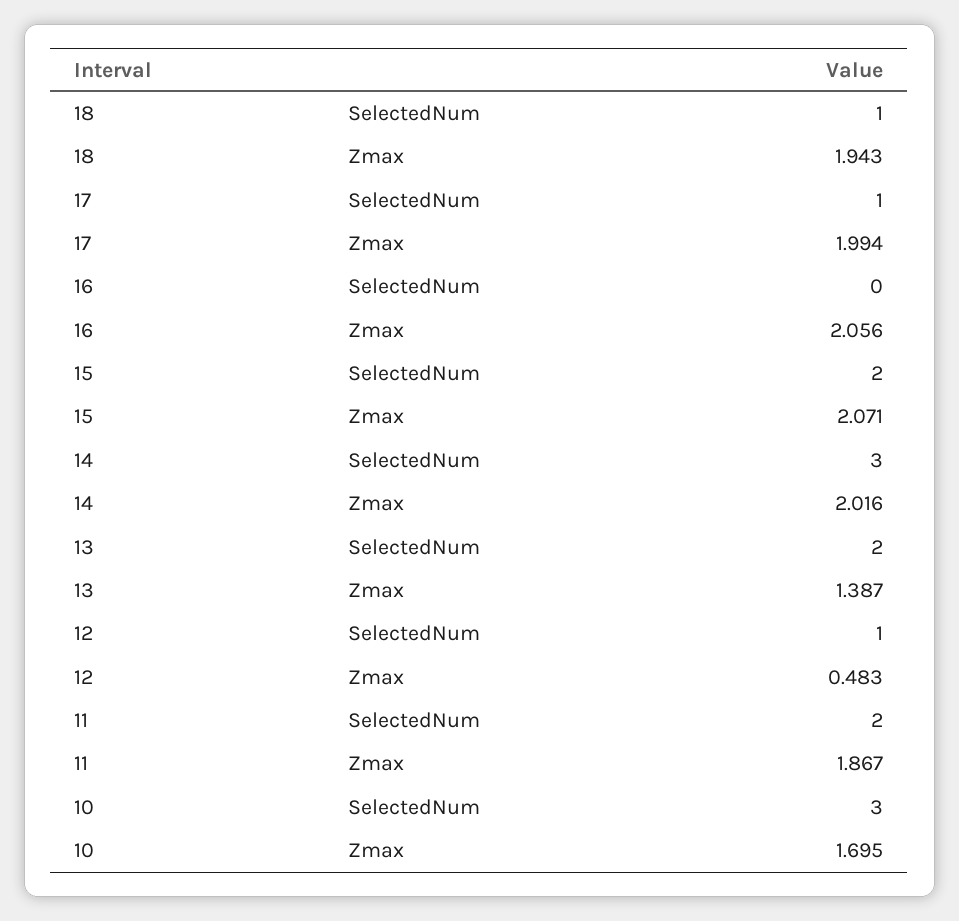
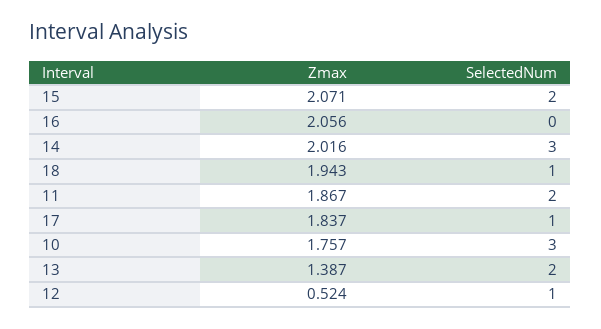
17, Zmax: 1.994 -> 1.837
12, Zmax: 0.483 -> 0.524
10, Zmax: 1.695 -> 1.757

